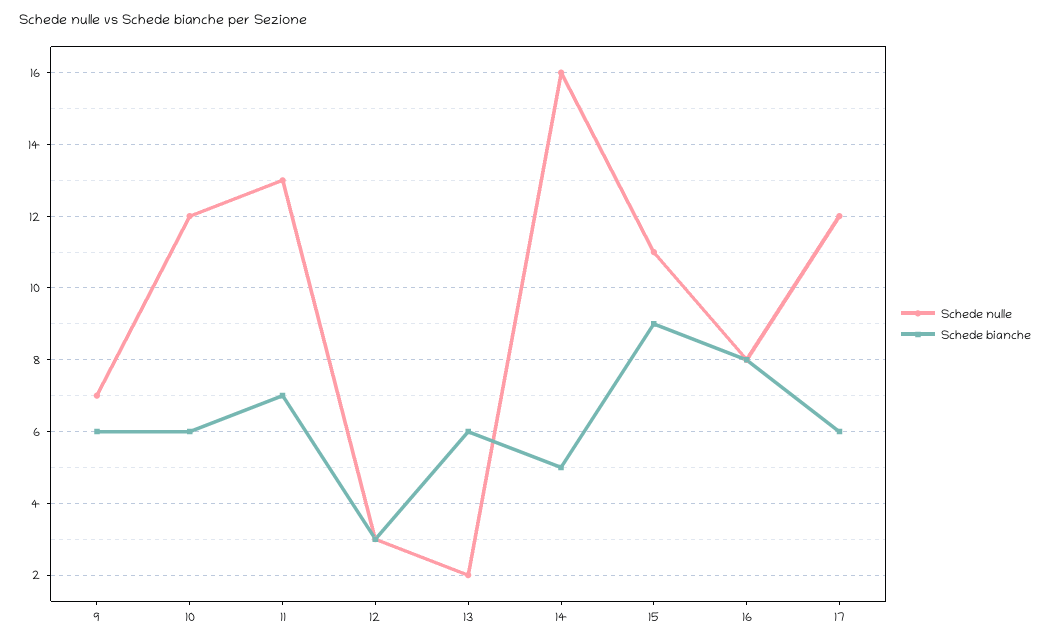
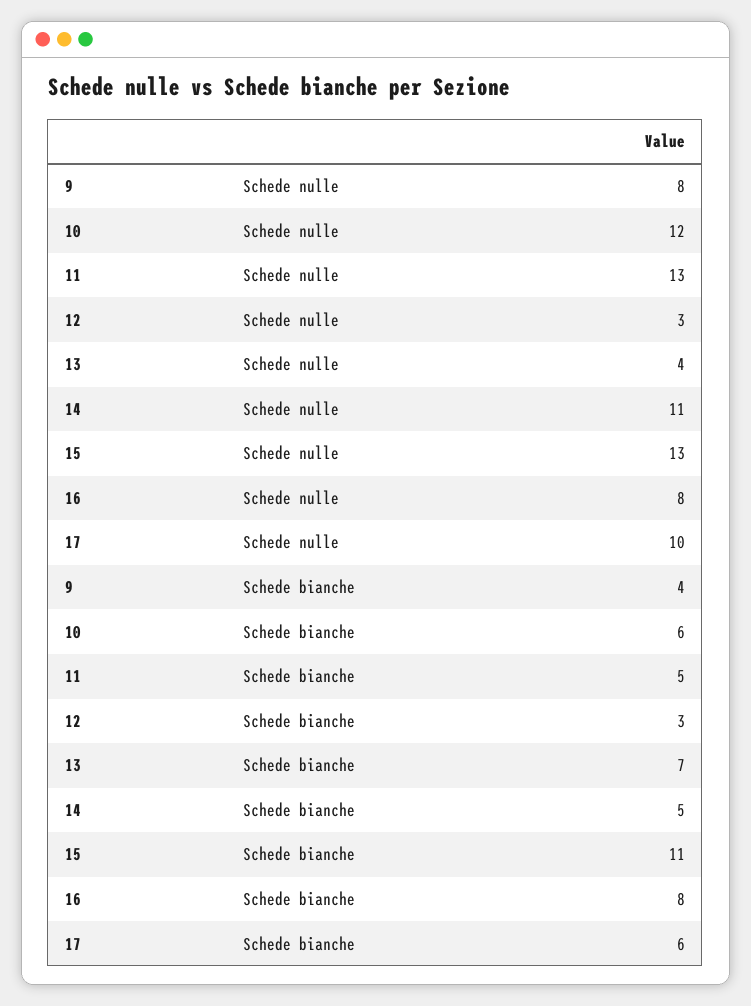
Schede nulle, 9: 7 -> 8
Schede bianche, 9: 6 -> 4
Schede bianche, 11: 7 -> 5
Schede nulle, 13: 2 -> 4
Schede bianche, 13: 6 -> 7
Schede nulle, 14: 16 -> 11
Schede nulle, 15: 11 -> 13
Schede bianche, 15: 9 -> 11
Schede nulle, 17: 12 -> 10

